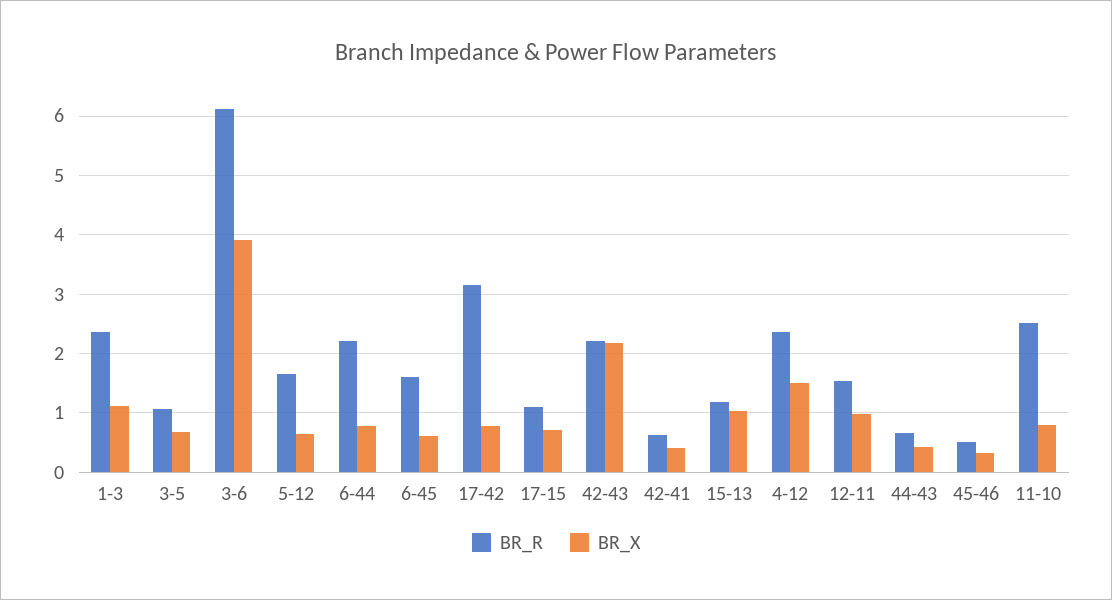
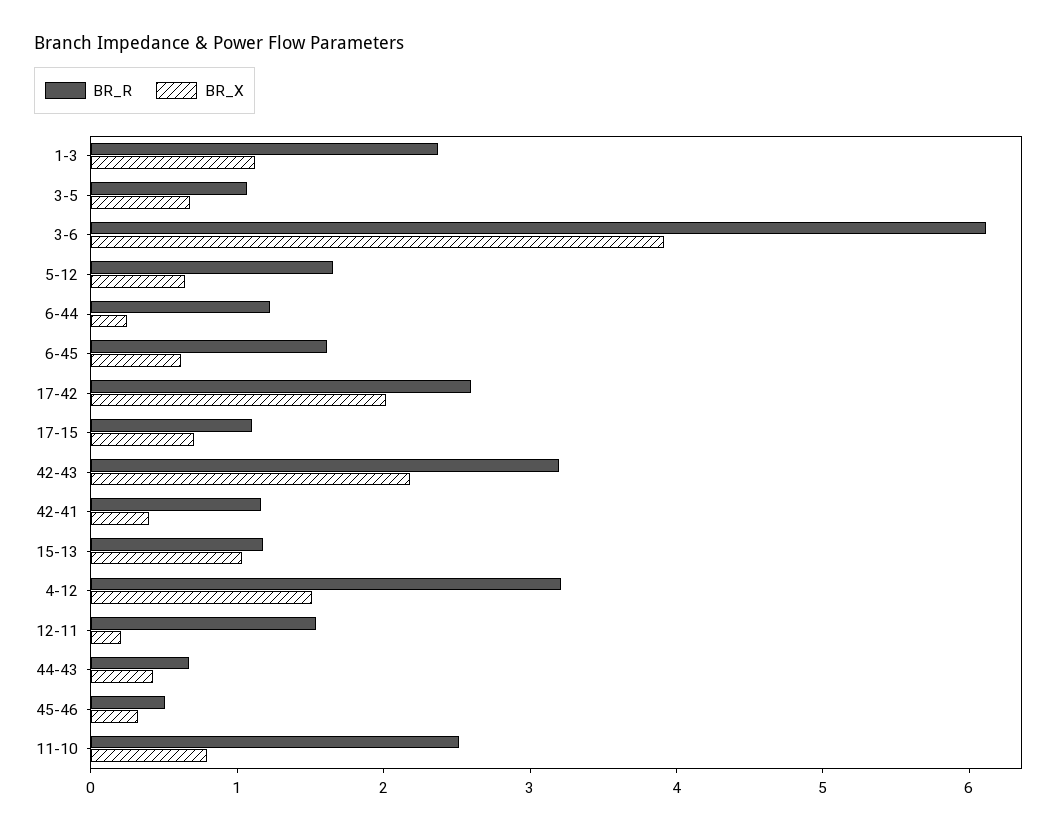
BR_R, 6-44: 2.2 -> 1.2
BR_X, 6-44: 0.8 -> 0.2
BR_R, 17-42: 3.2 -> 2.6
BR_X, 17-42: 0.8 -> 2
BR_R, 42-43: 2.2 -> 3.2
BR_R, 42-41: 0.6 -> 1.2
BR_R, 4-12: 2.4 -> 3.2
BR_X, 12-11: 1 -> 0.2

